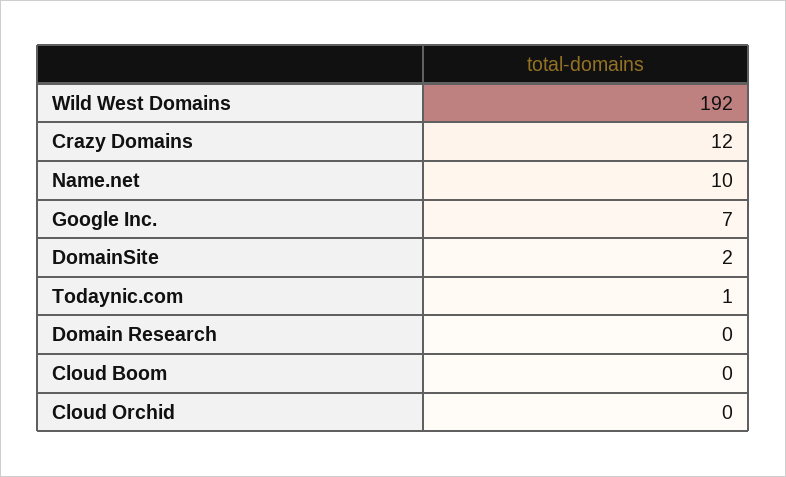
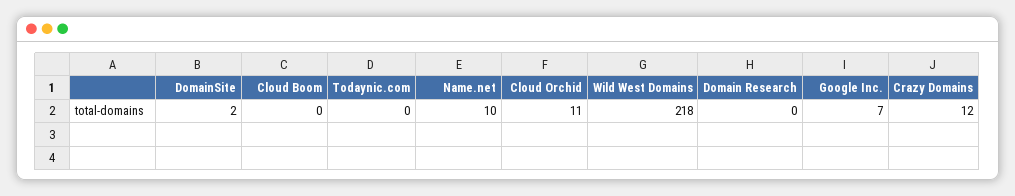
Wild West Domains: 192 -> 218
Todaynic.com: 1 -> 0
Cloud Orchid: 0 -> 11

